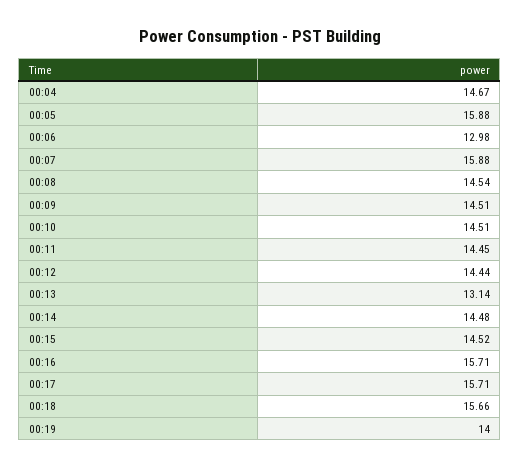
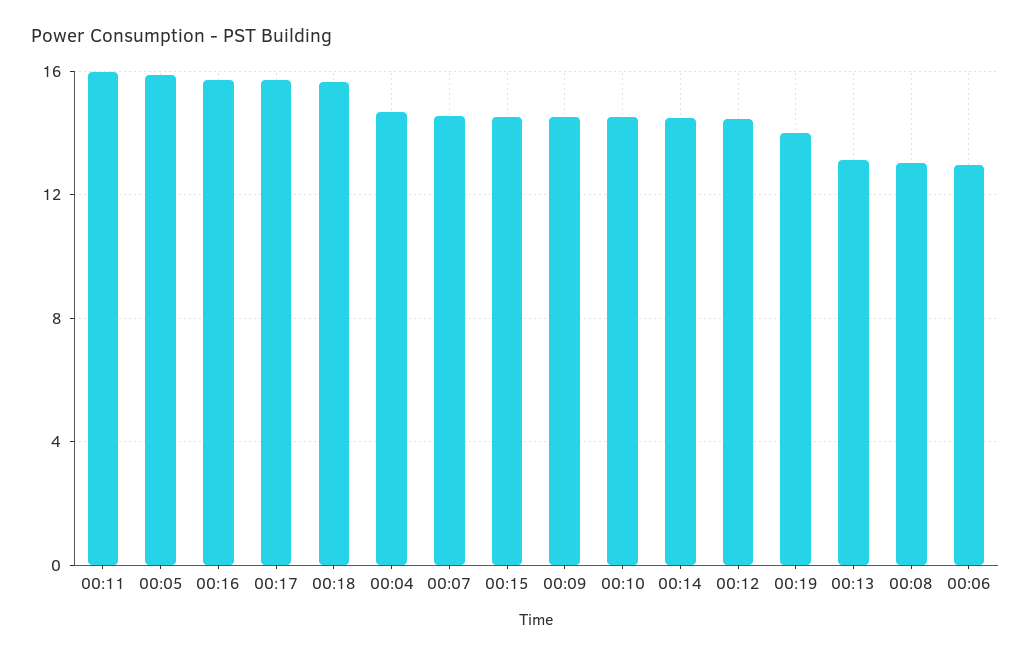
00:07: 15.88 -> 14.5
00:08: 14.54 -> 13
00:11: 14.45 -> 16

